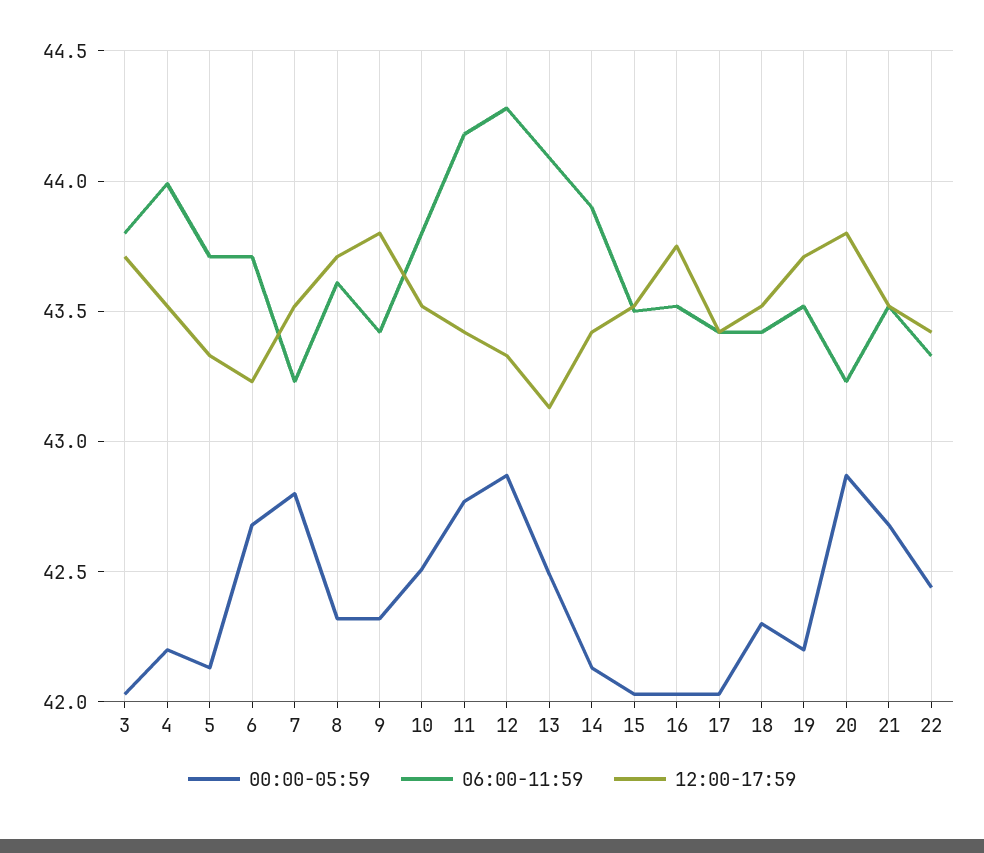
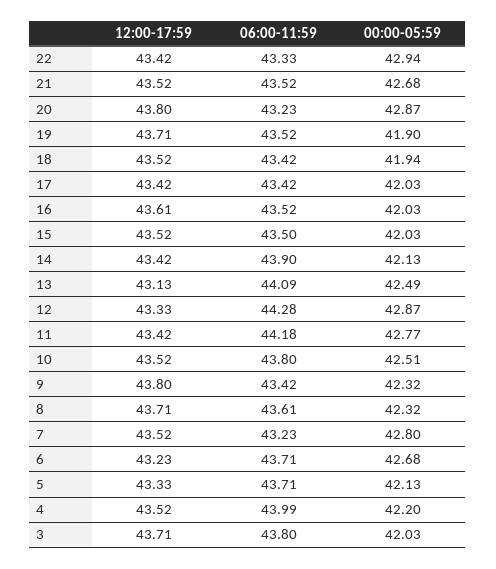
12:00-17:59, 16: 43.75 -> 43.61
00:00-05:59, 18: 42.3 -> 41.94
00:00-05:59, 19: 42.2 -> 41.9
00:00-05:59, 22: 42.45 -> 42.94

